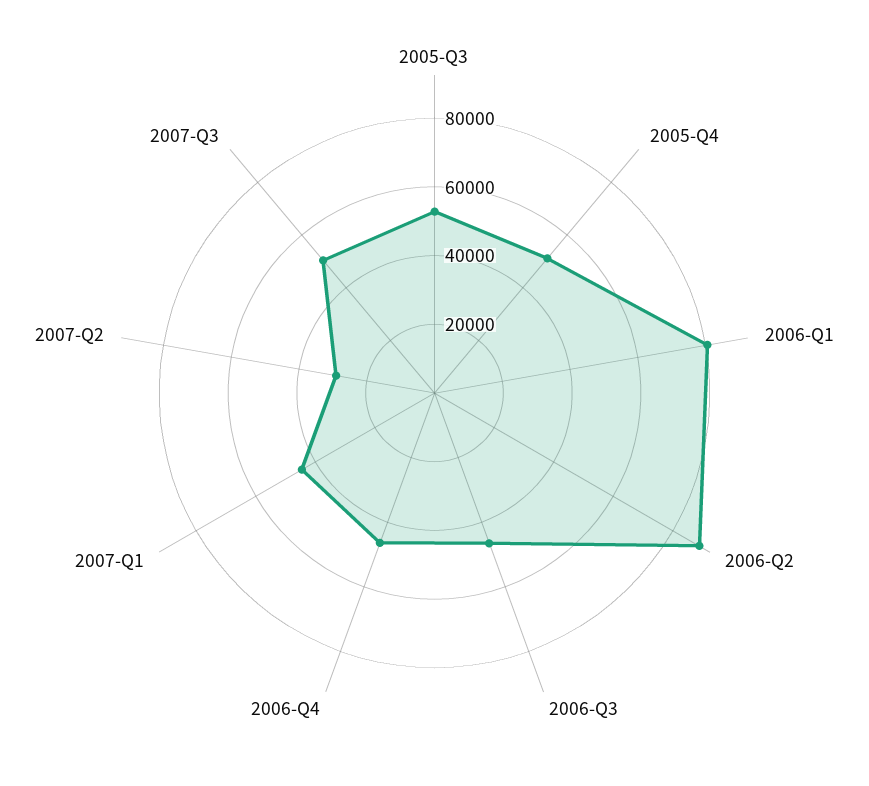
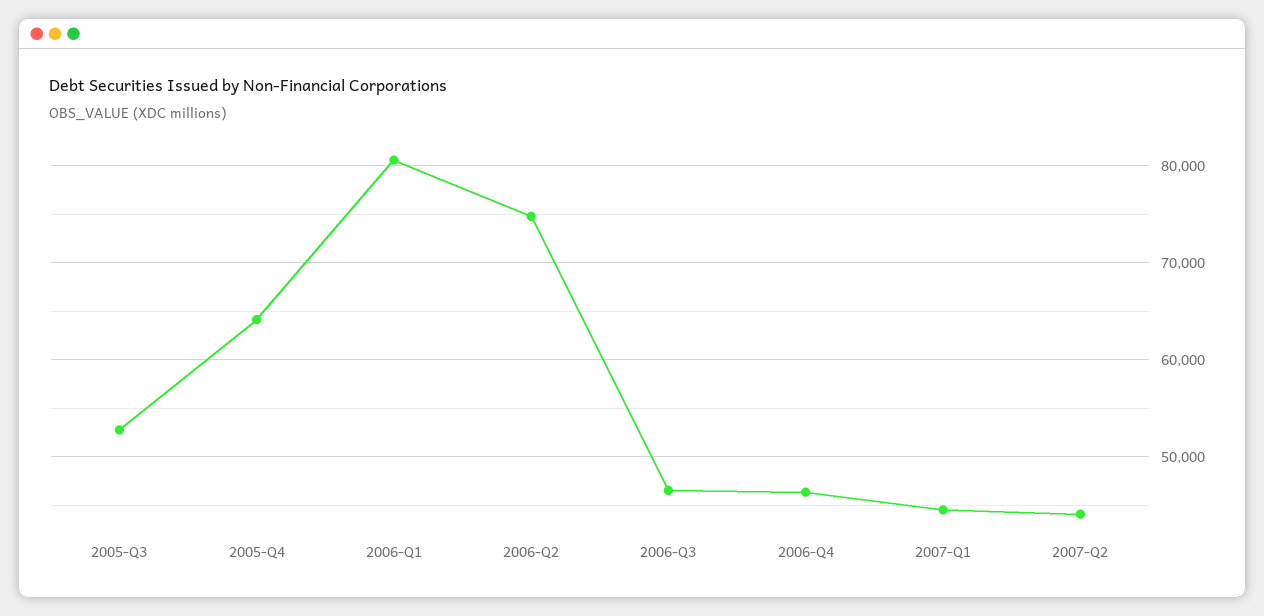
2005-Q4: 50000 -> 64000
2006-Q2: 90000 -> 75000
2007-Q2: 30000 -> 44000
2007-Q3: 50000 -> none

